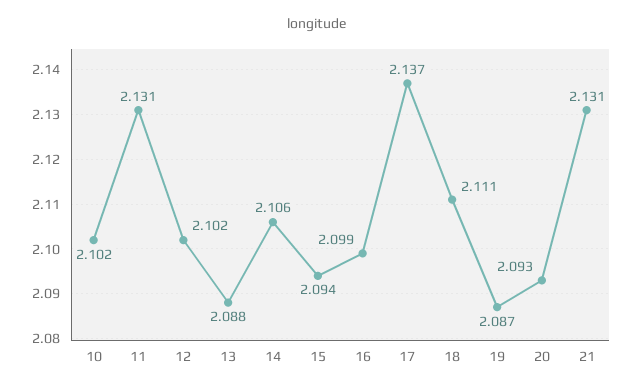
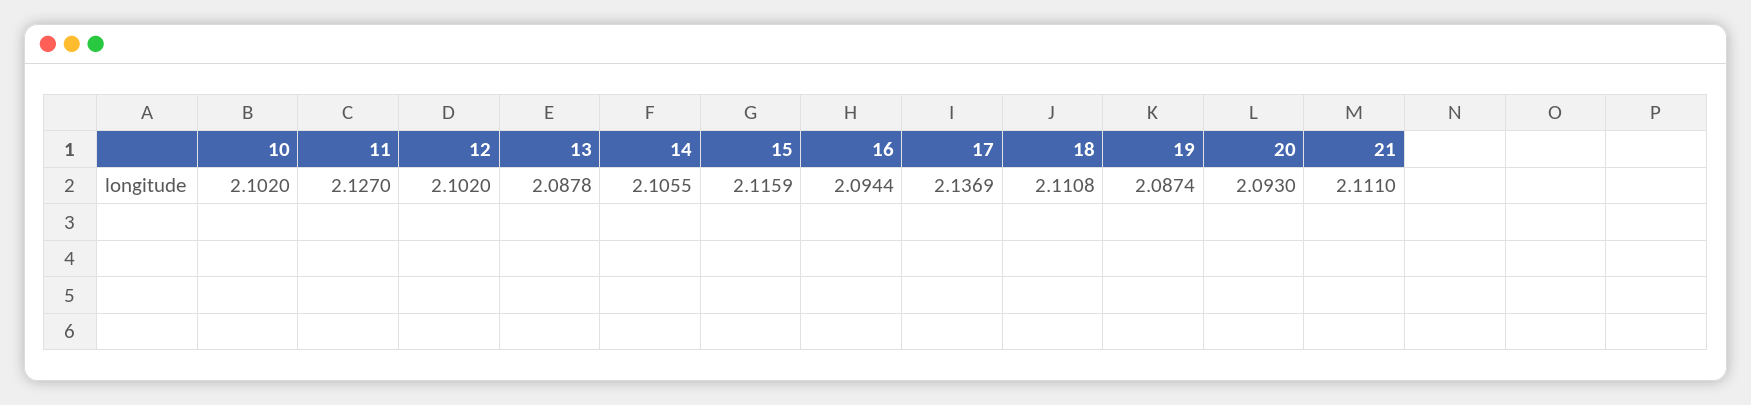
11: 2.131 -> 2.127
15: 2.094 -> 2.1159
16: 2.099 -> 2.0944
21: 2.131 -> 2.111

